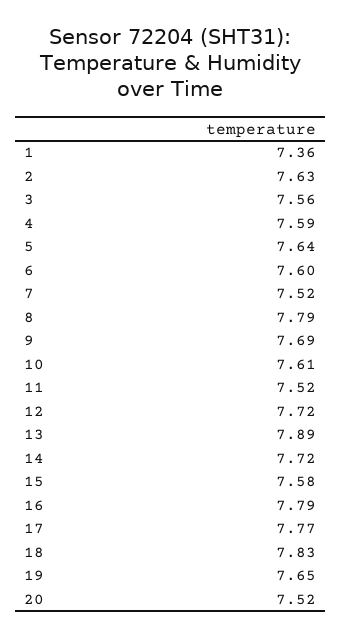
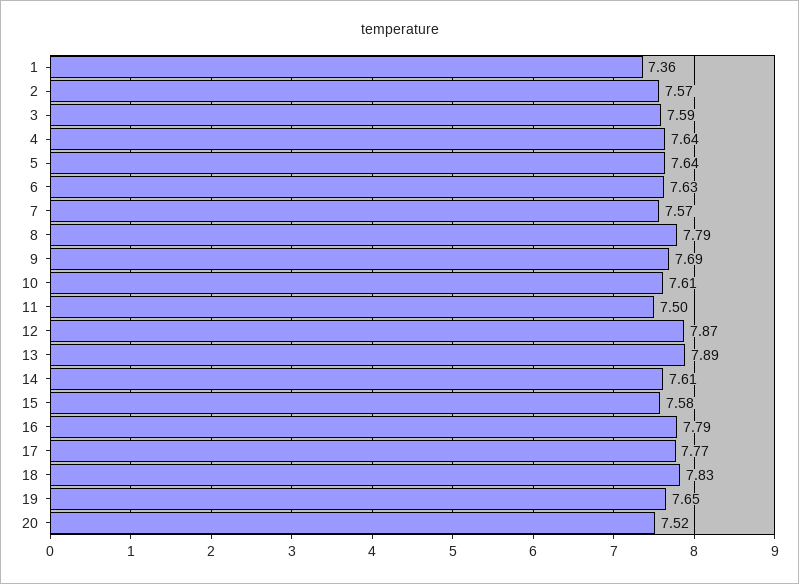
2: 7.63 -> 7.57
3: 7.56 -> 7.59
4: 7.59 -> 7.64
6: 7.6 -> 7.63
7: 7.52 -> 7.57
11: 7.52 -> 7.5
12: 7.72 -> 7.87
14: 7.72 -> 7.61

